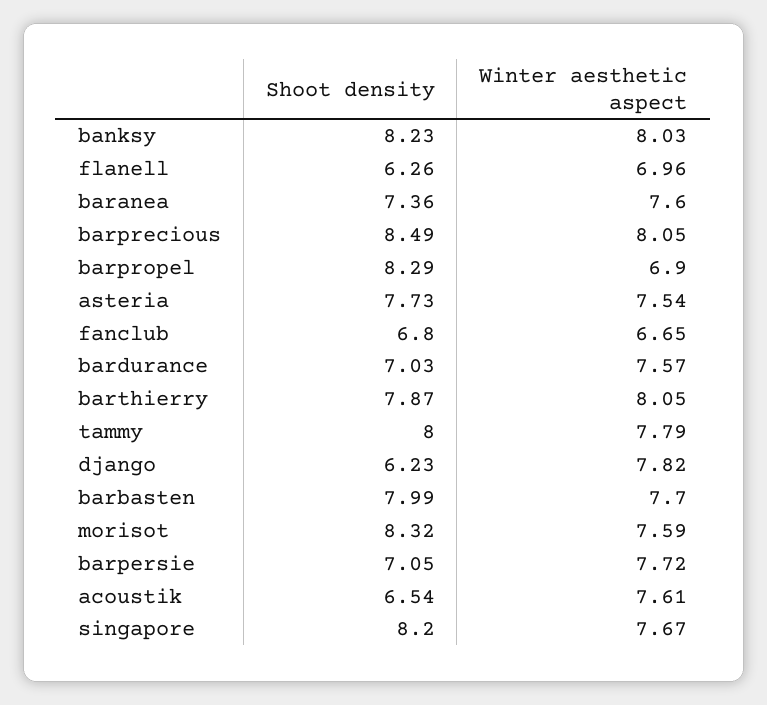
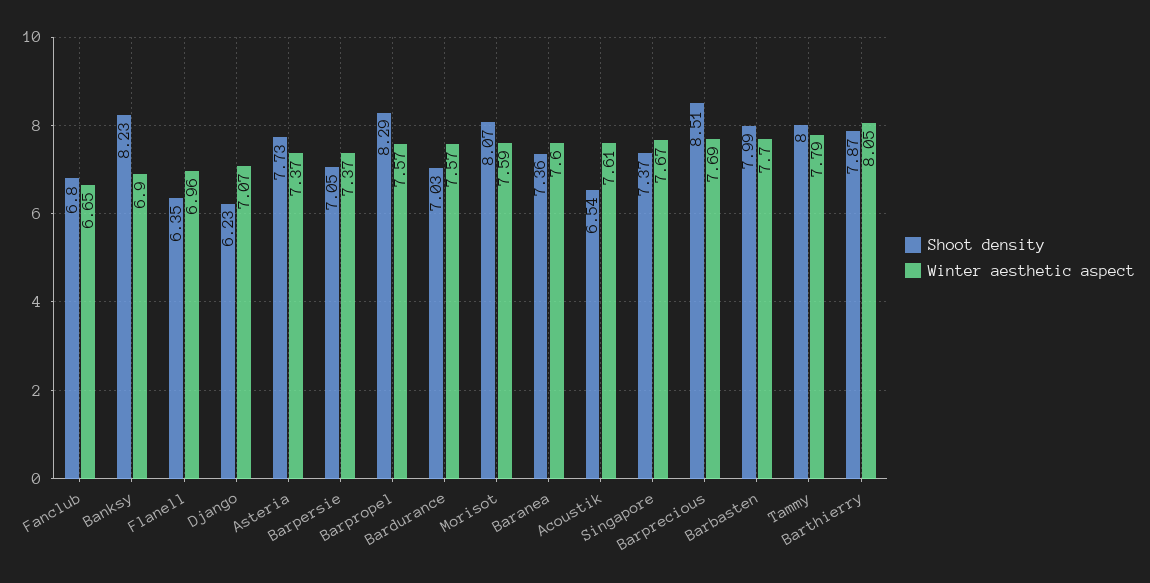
Winter aesthetic aspect, banksy: 8.03 -> 6.9
Shoot density, flanell: 6.26 -> 6.35
Shoot density, barprecious: 8.49 -> 8.51
Winter aesthetic aspect, barprecious: 8.05 -> 7.69
Winter aesthetic aspect, barpropel: 6.9 -> 7.57
Winter aesthetic aspect, asteria: 7.54 -> 7.37
Winter aesthetic aspect, django: 7.82 -> 7.07
Shoot density, morisot: 8.32 -> 8.07
Winter aesthetic aspect, barpersie: 7.72 -> 7.37
Shoot density, singapore: 8.2 -> 7.37

